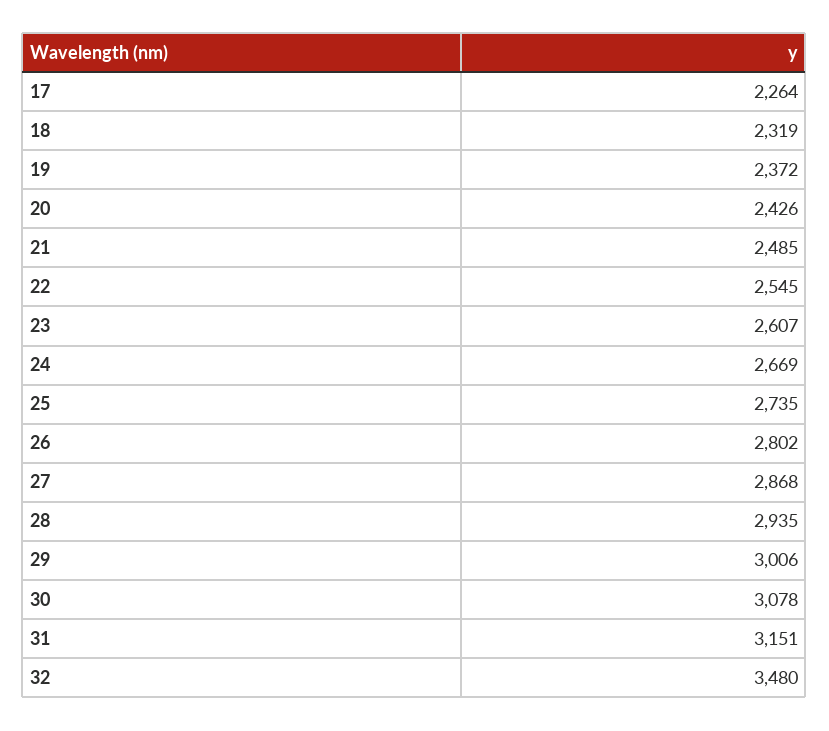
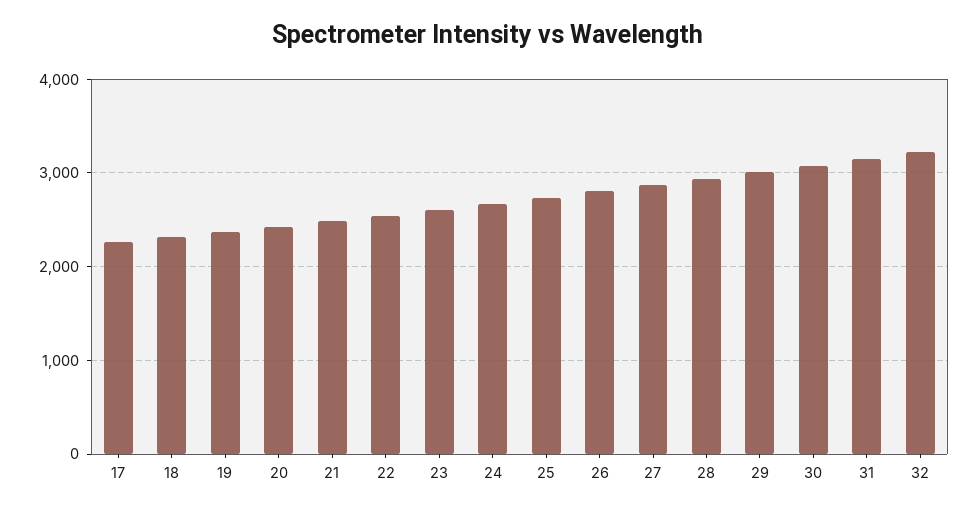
32: 3480 -> 3200

